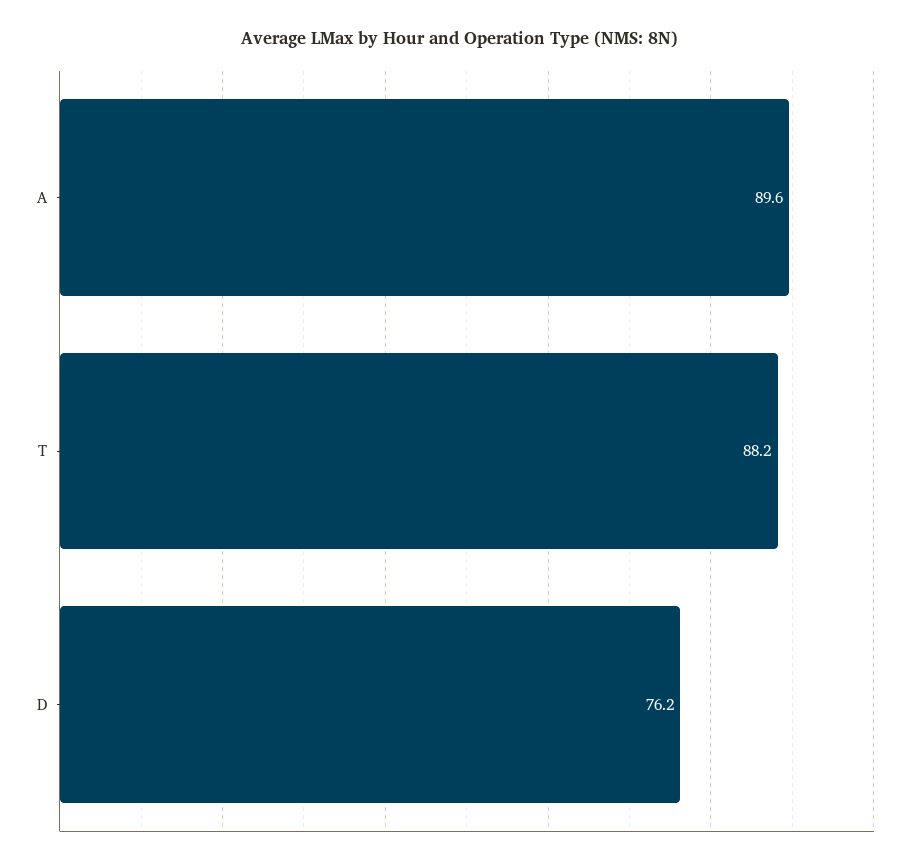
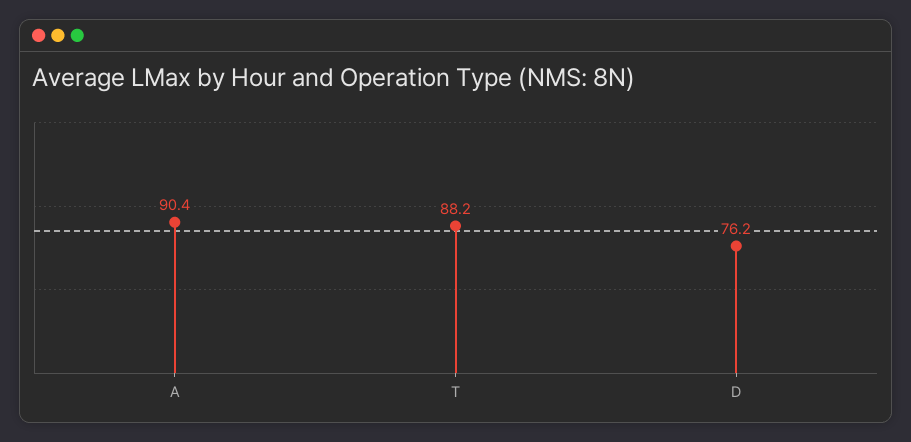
A: 89.6 -> 90.4

